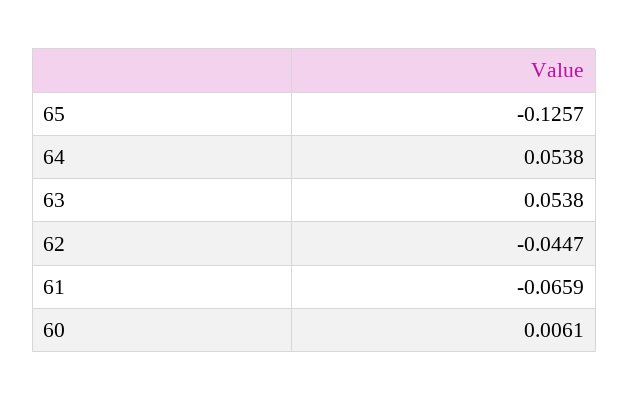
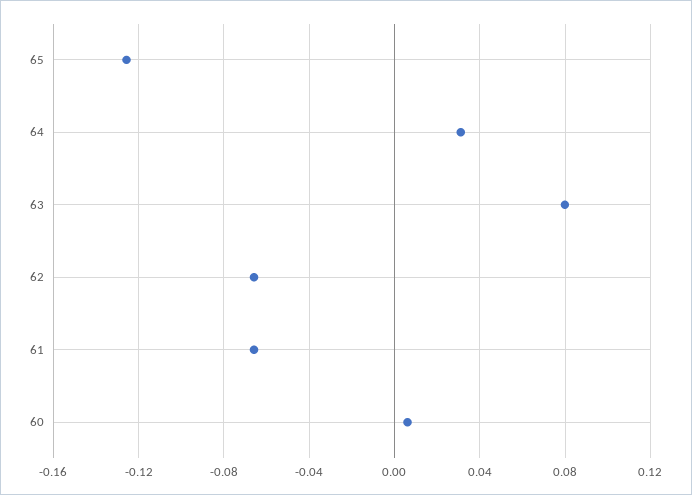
64: 0.0538 -> 0.03
63: 0.0538 -> 0.08
62: -0.0447 -> -0.065

